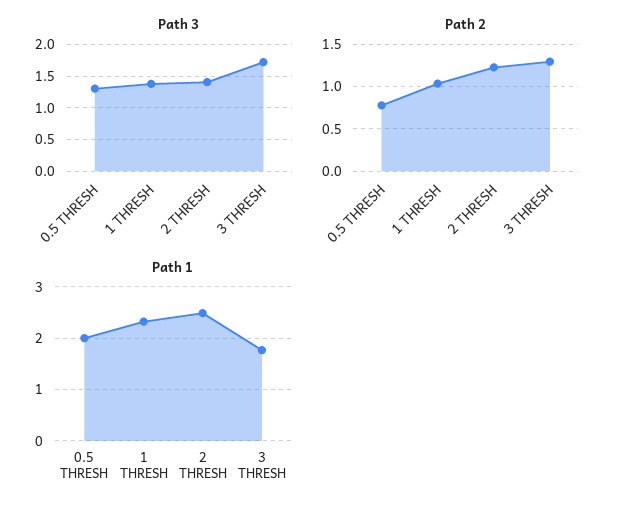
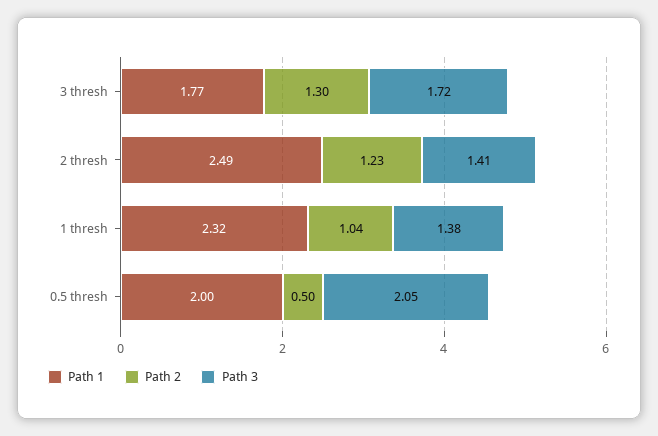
Path 3, 0.5 THRESH: 1.3 -> 2.05
Path 2, 0.5 THRESH: 0.8 -> 0.5

